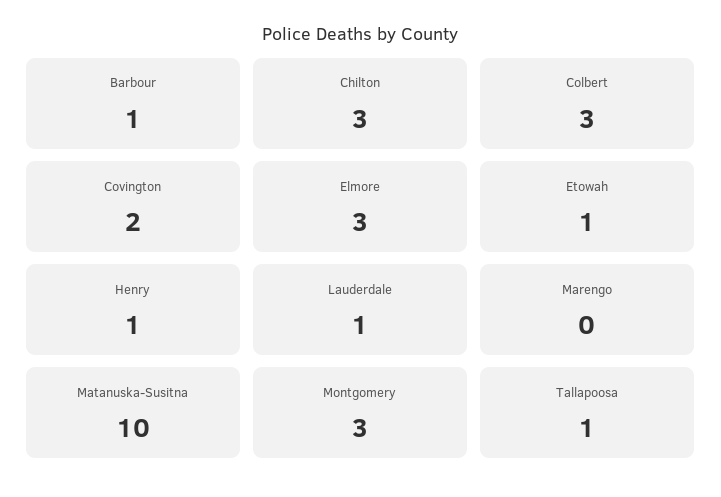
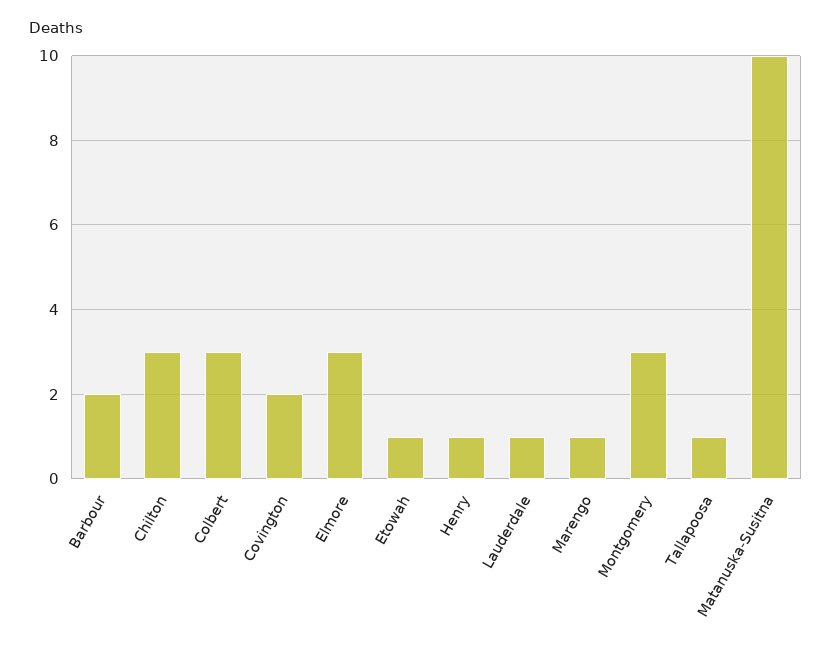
Barbour: 1 -> 2
Marengo: 0 -> 1

